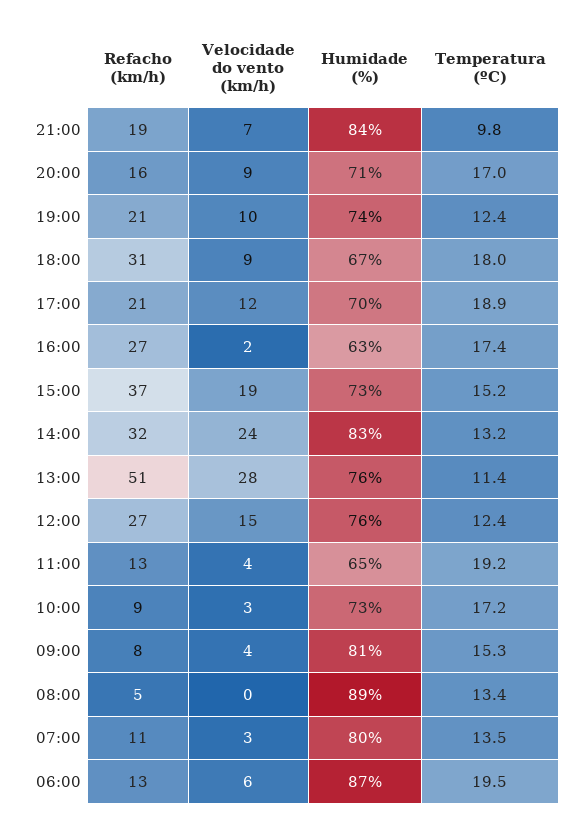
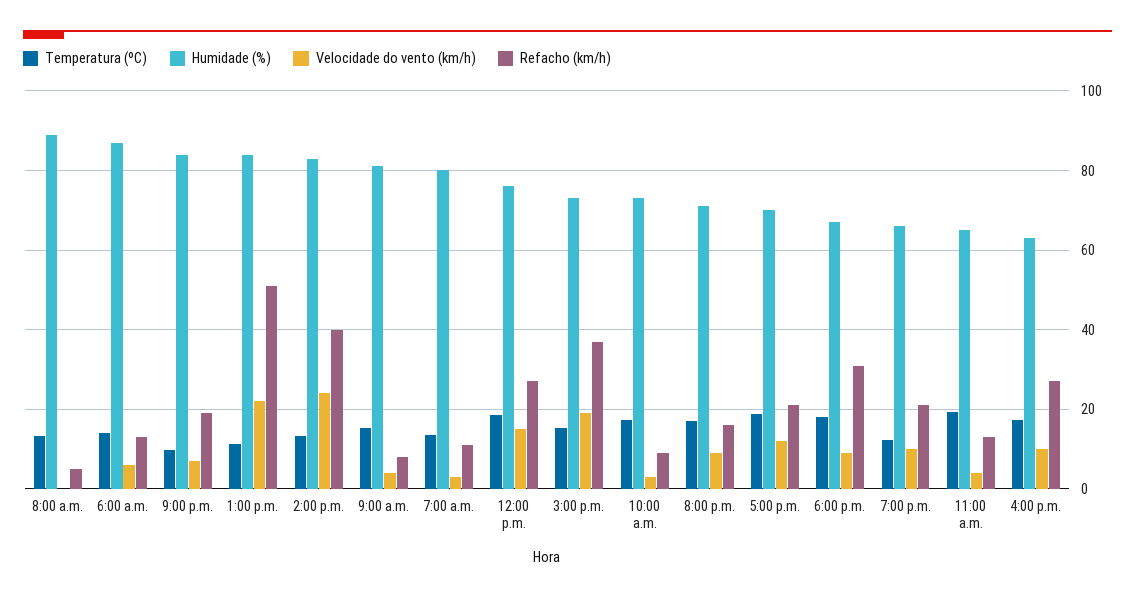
Humidade (%), 19:00: 74 -> 66
Velocidade do vento (km/h), 16:00: 2 -> 10
Refacho (km/h), 14:00: 32 -> 40
Velocidade do vento (km/h), 13:00: 28 -> 22
Humidade (%), 13:00: 76 -> 84
Temperatura (ºC), 12:00: 12.4 -> 18
Temperatura (ºC), 06:00: 19.5 -> 14

